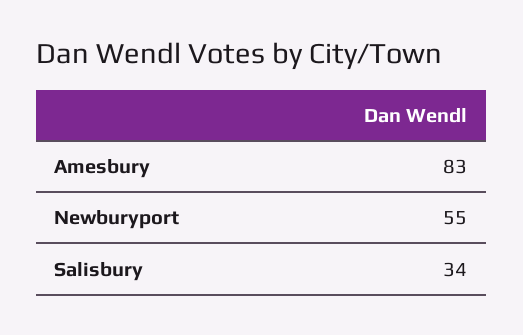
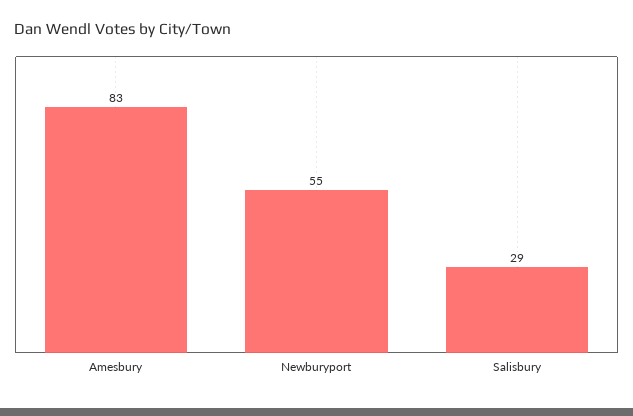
Salisbury: 34 -> 29

